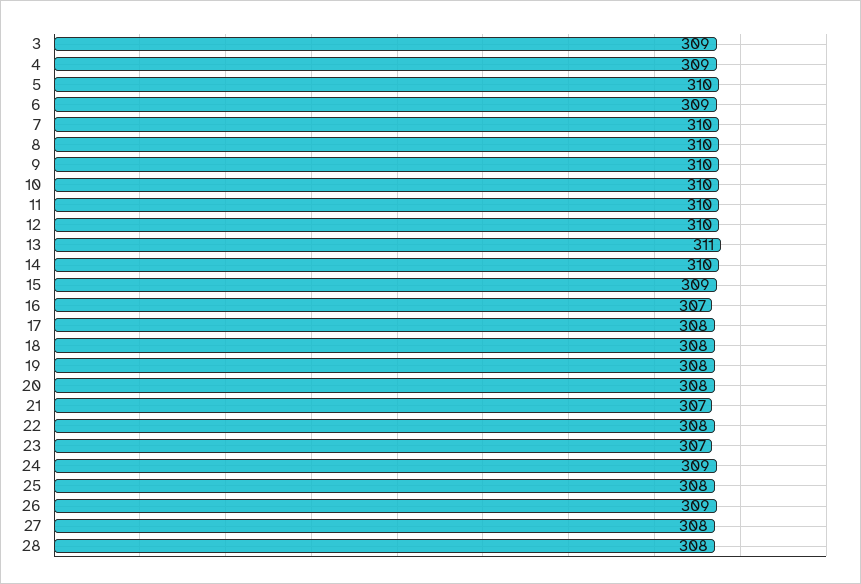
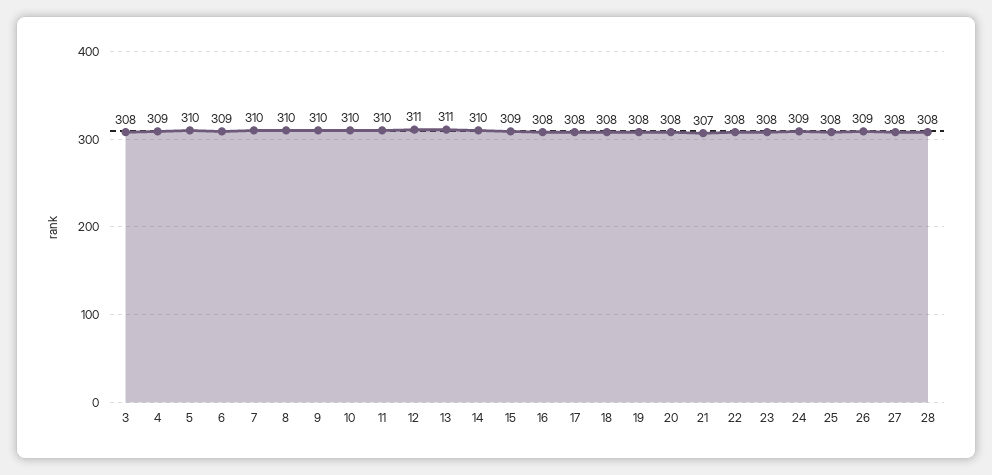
3: 309 -> 308
12: 310 -> 311
16: 307 -> 308
23: 307 -> 308

